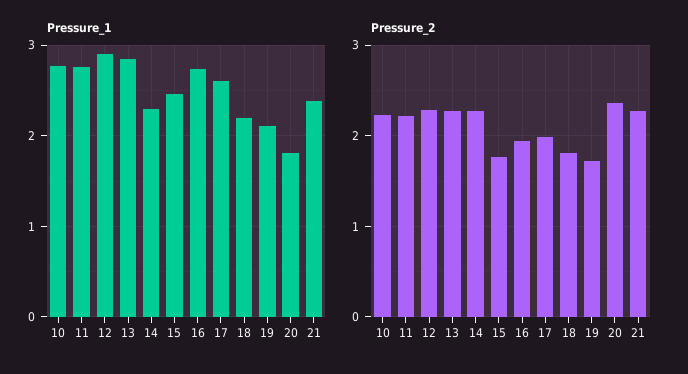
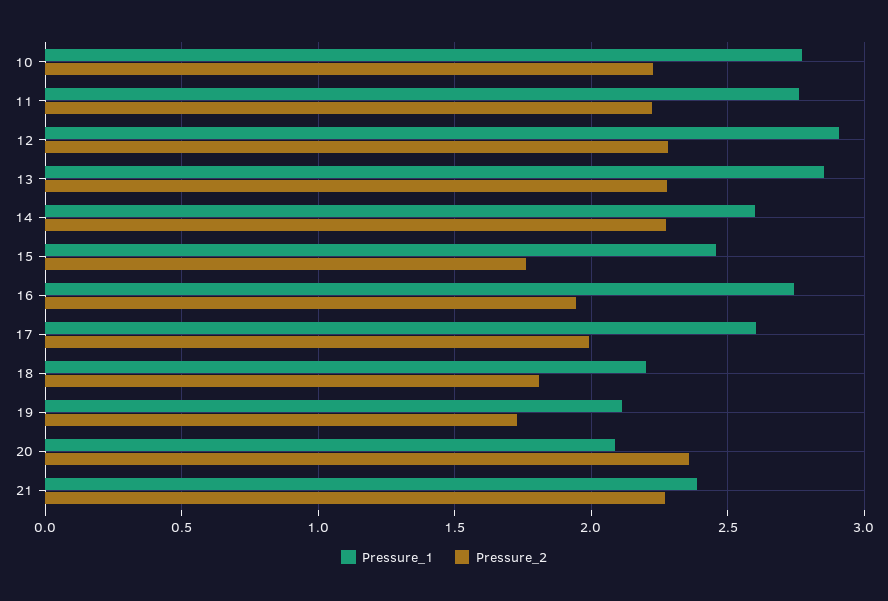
Pressure_1, 14: 2.3 -> 2.6
Pressure_1, 20: 1.8 -> 2.1

